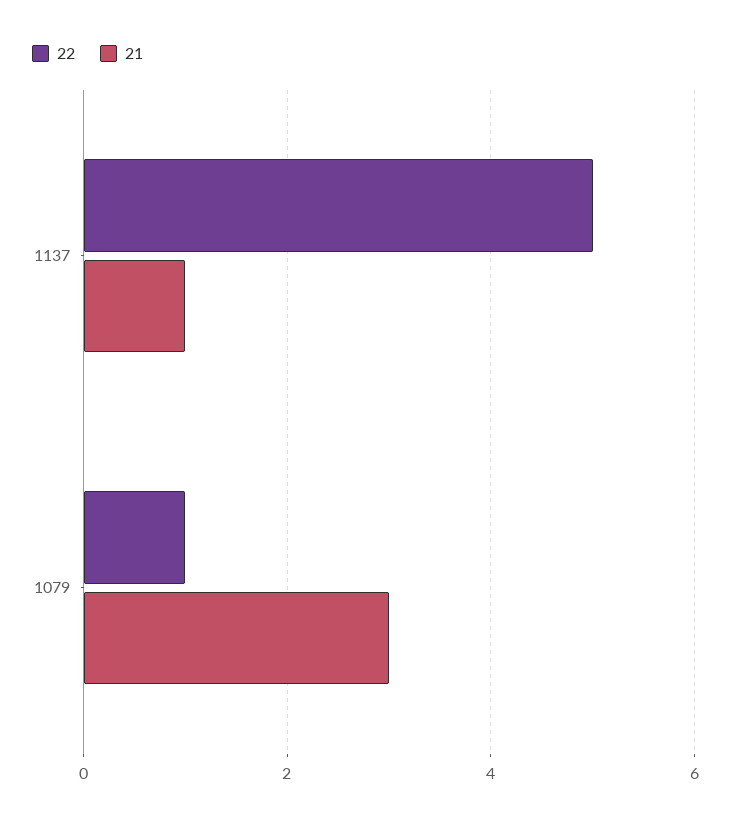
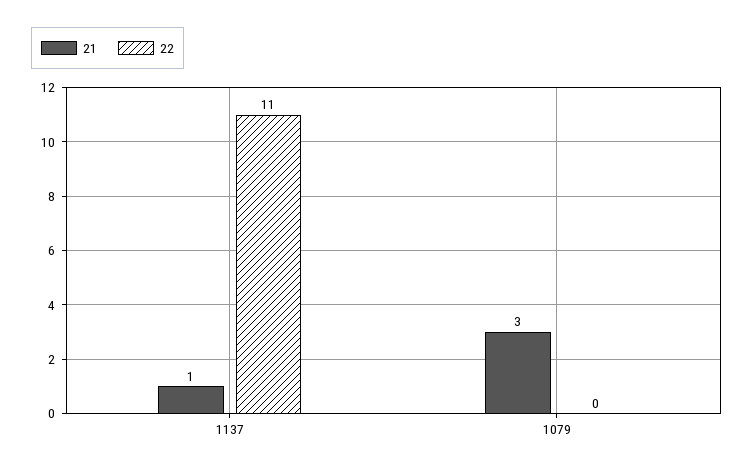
22, 1137: 5 -> 11
22, 1079: 1 -> 0

